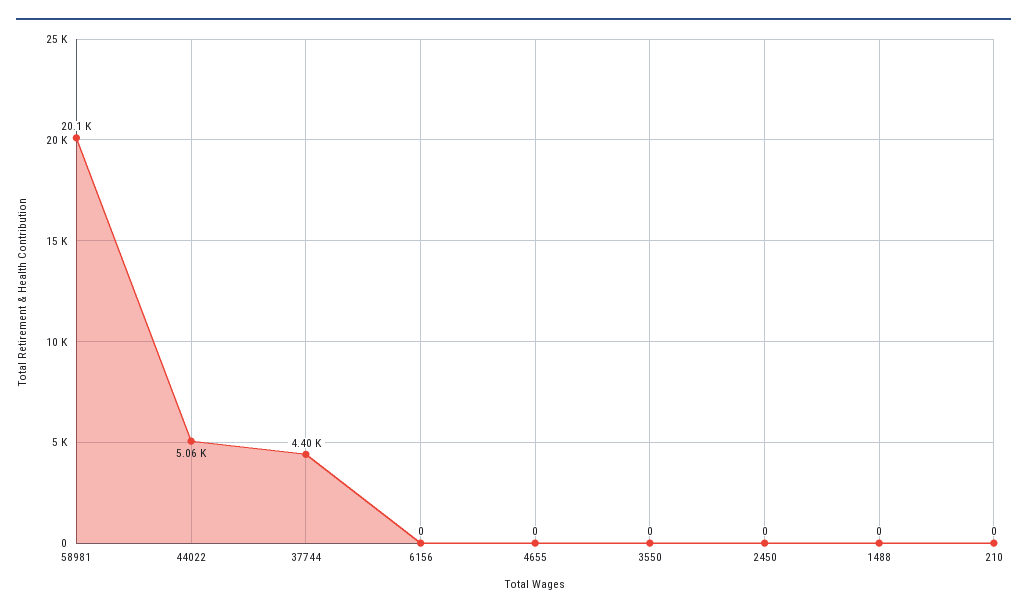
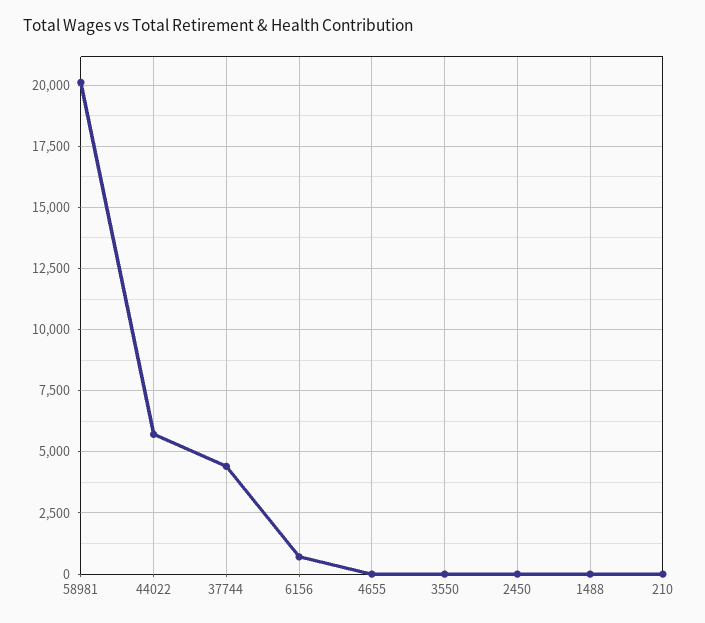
44022: 5060 -> 5750
6156: 0 -> 750

